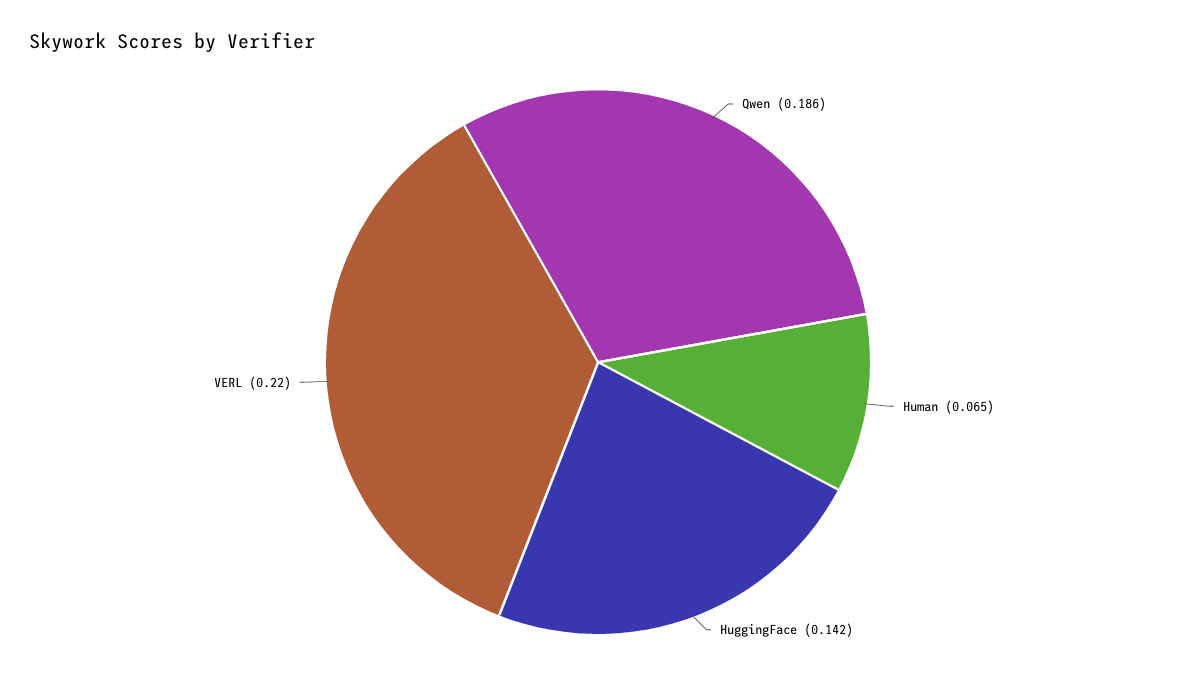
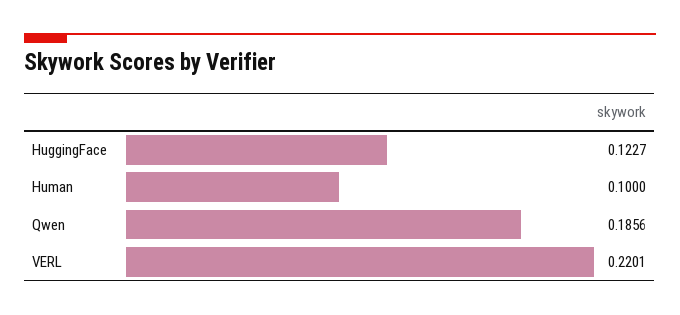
Human: 0.065 -> 0.1
HuggingFace: 0.142 -> 0.1227

